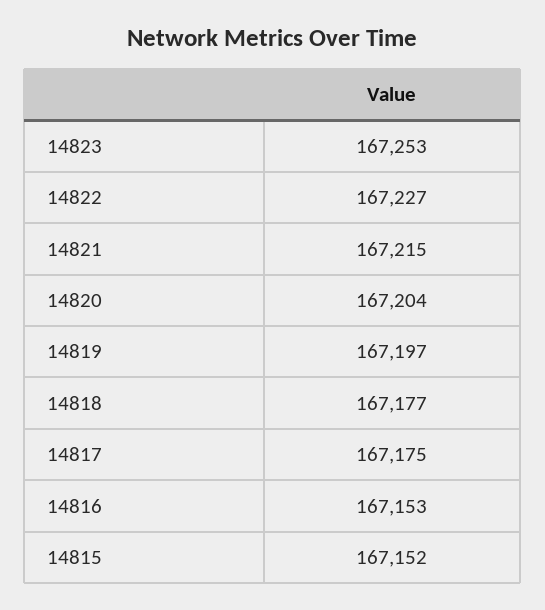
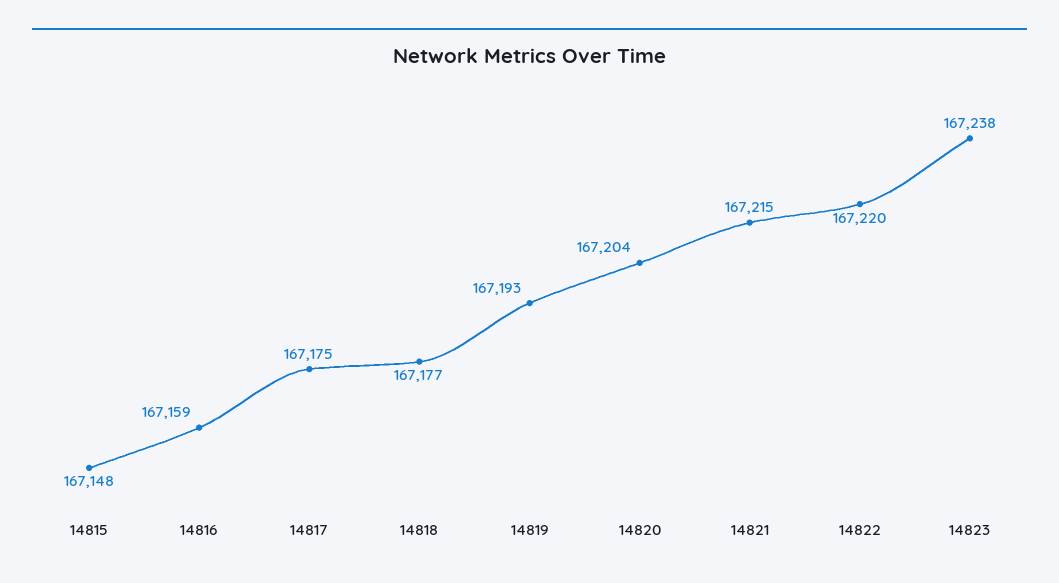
14823: 167253 -> 167238
14822: 167227 -> 167220
14819: 167197 -> 167193
14816: 167153 -> 167159
14815: 167152 -> 167148

